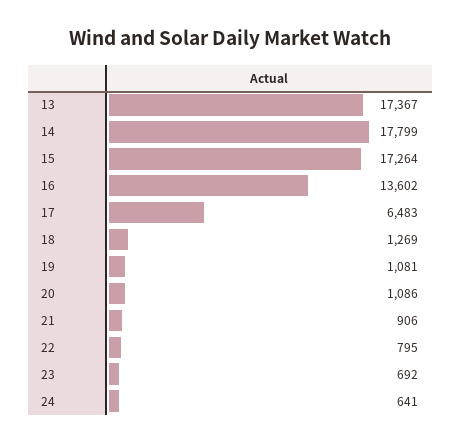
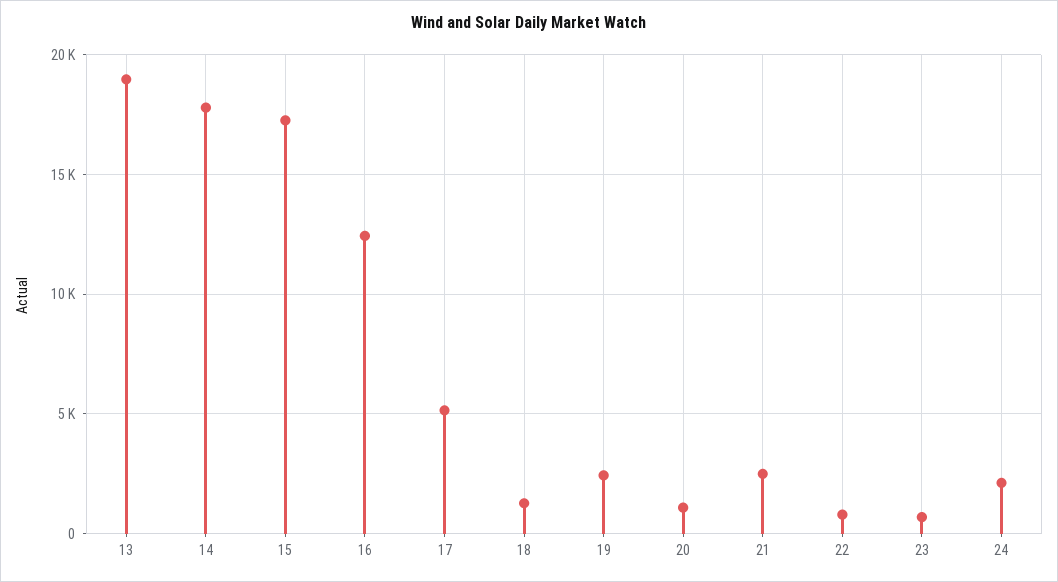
13: 17367 -> 19000
16: 13602 -> 12500
17: 6483 -> 5000
19: 1081 -> 2500
21: 906 -> 2500
24: 641 -> 2000

